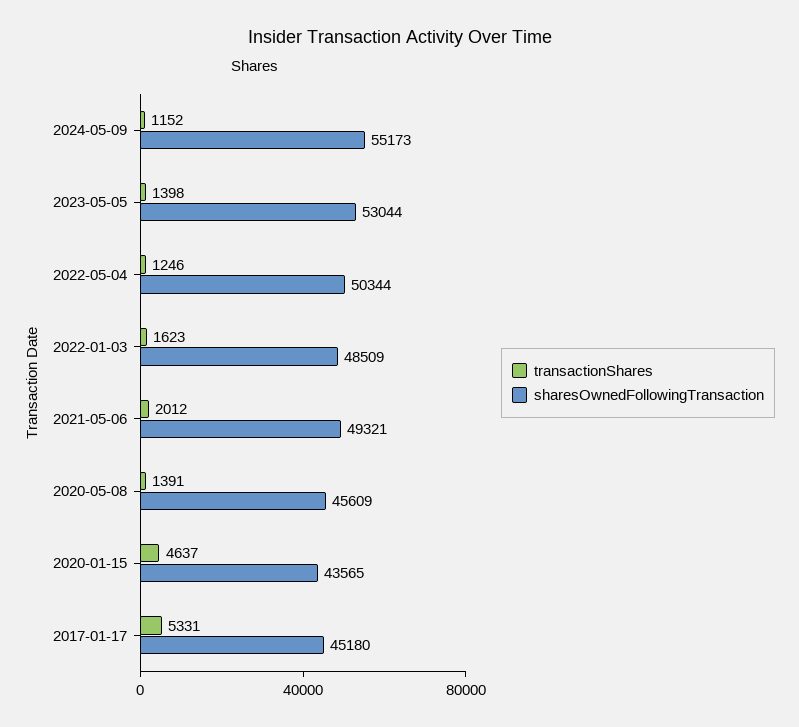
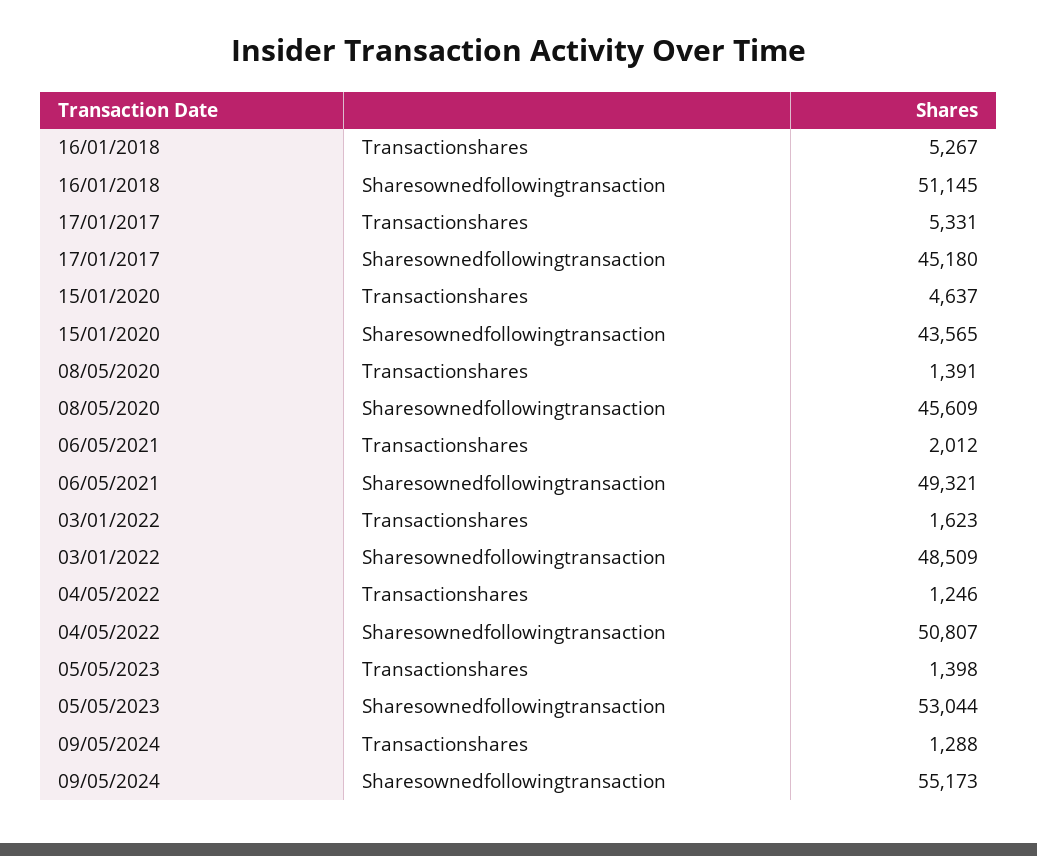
transactionShares, 2024-05-09: 1152 -> 1288
sharesOwnedFollowingTransaction, 2022-05-04: 50344 -> 50807
transactionShares, 16/01/2018: none -> 5267
sharesOwnedFollowingTransaction, 16/01/2018: none -> 51145

